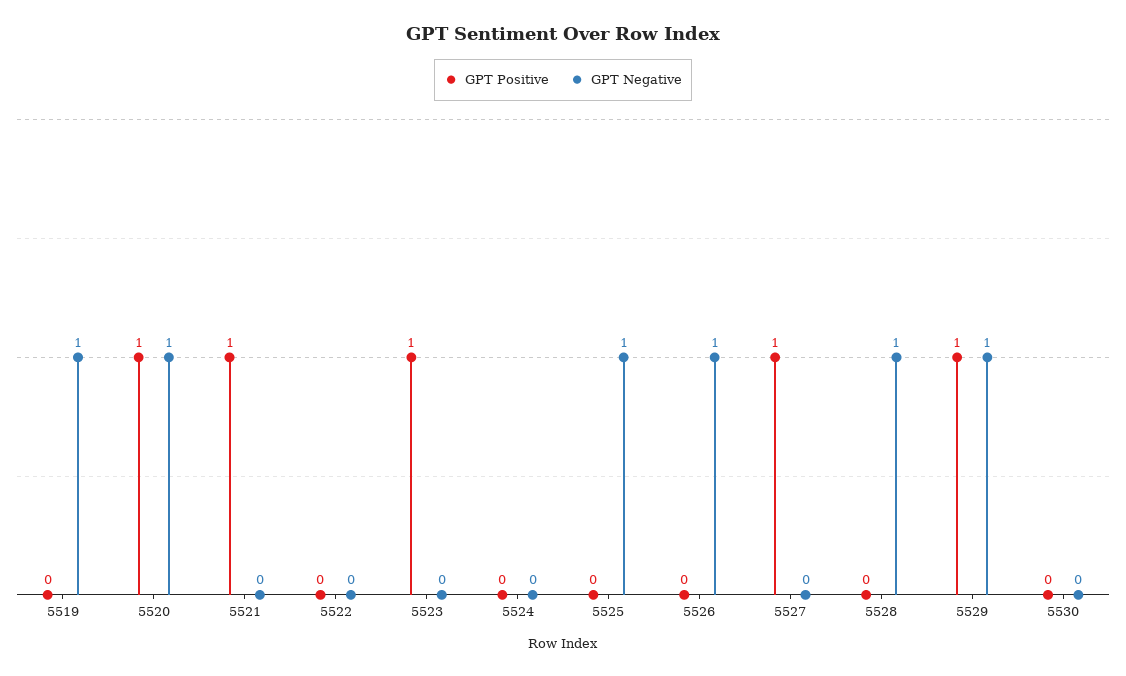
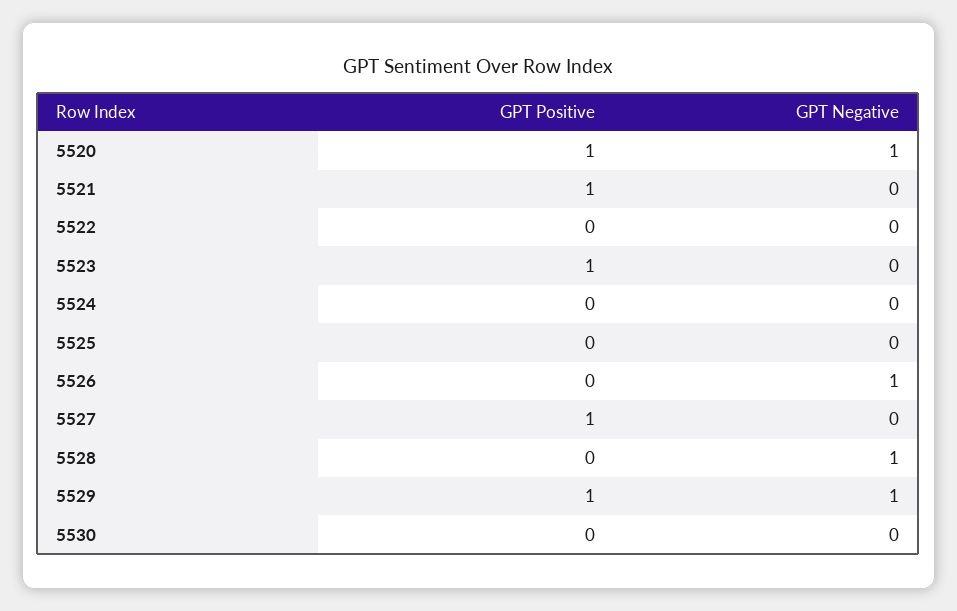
GPT Positive, 5519: 0 -> none
GPT Negative, 5519: 1 -> none
GPT Negative, 5525: 1 -> 0

